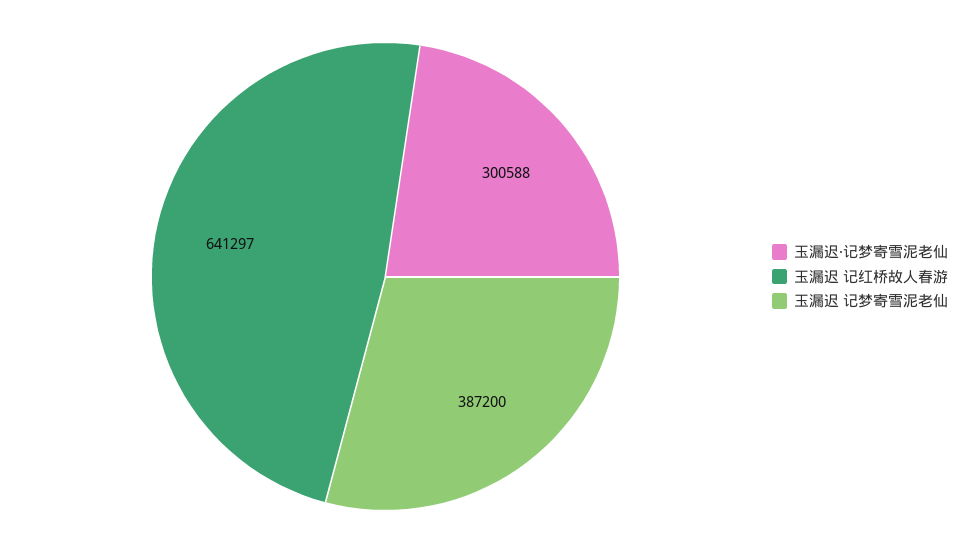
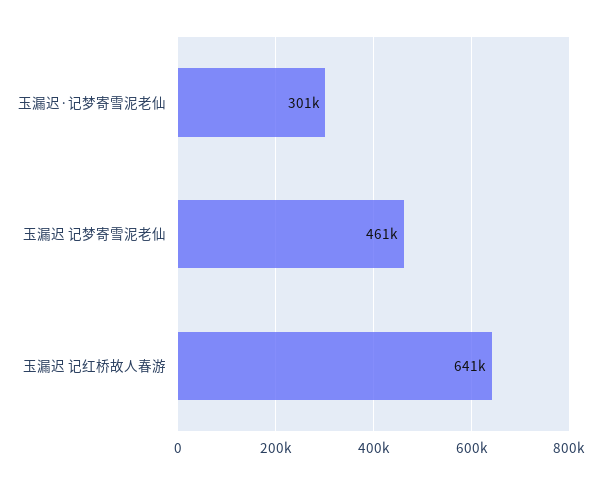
玉漏迟 记梦寄雪泥老仙: 387200 -> 461000

